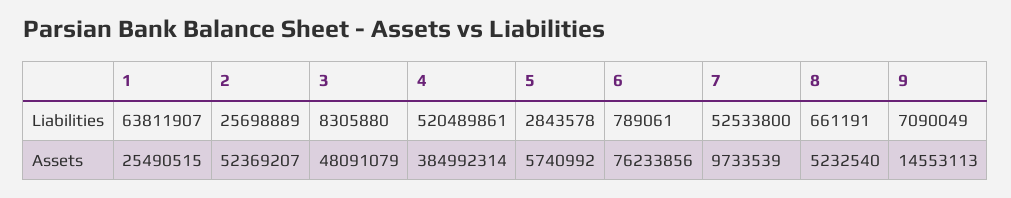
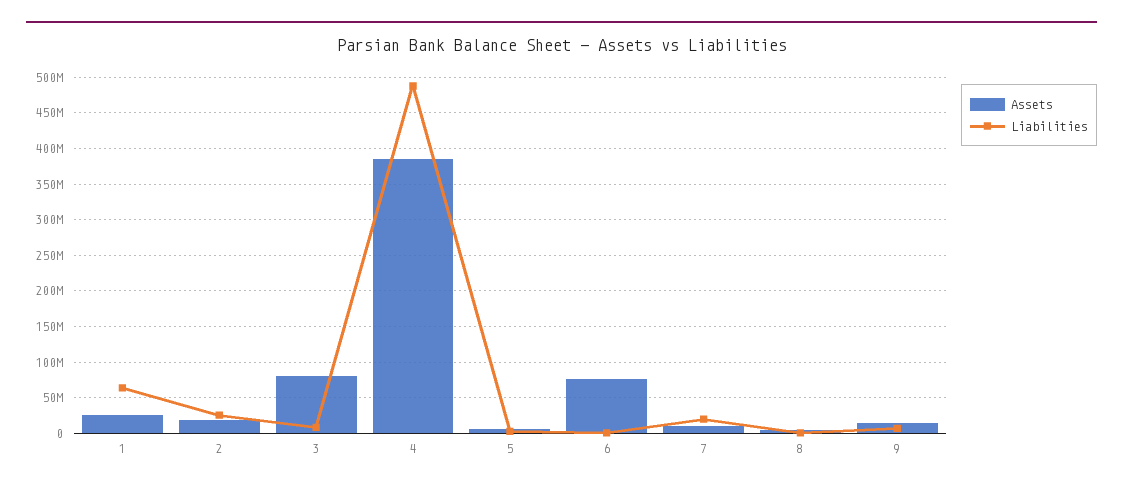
Liabilities, 4: 520489861 -> 490000000
Liabilities, 7: 52533800 -> 20000000
Assets, 2: 52369207 -> 20000000
Assets, 3: 48091079 -> 80000000

